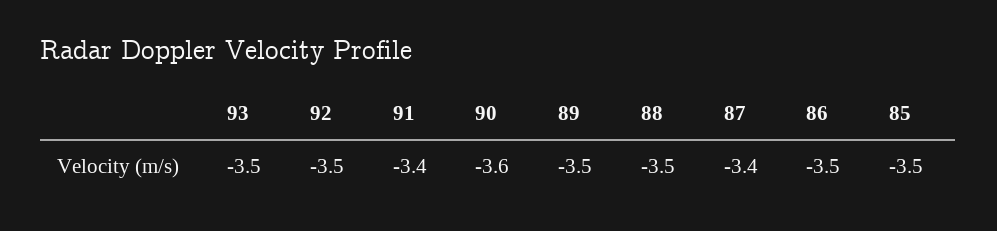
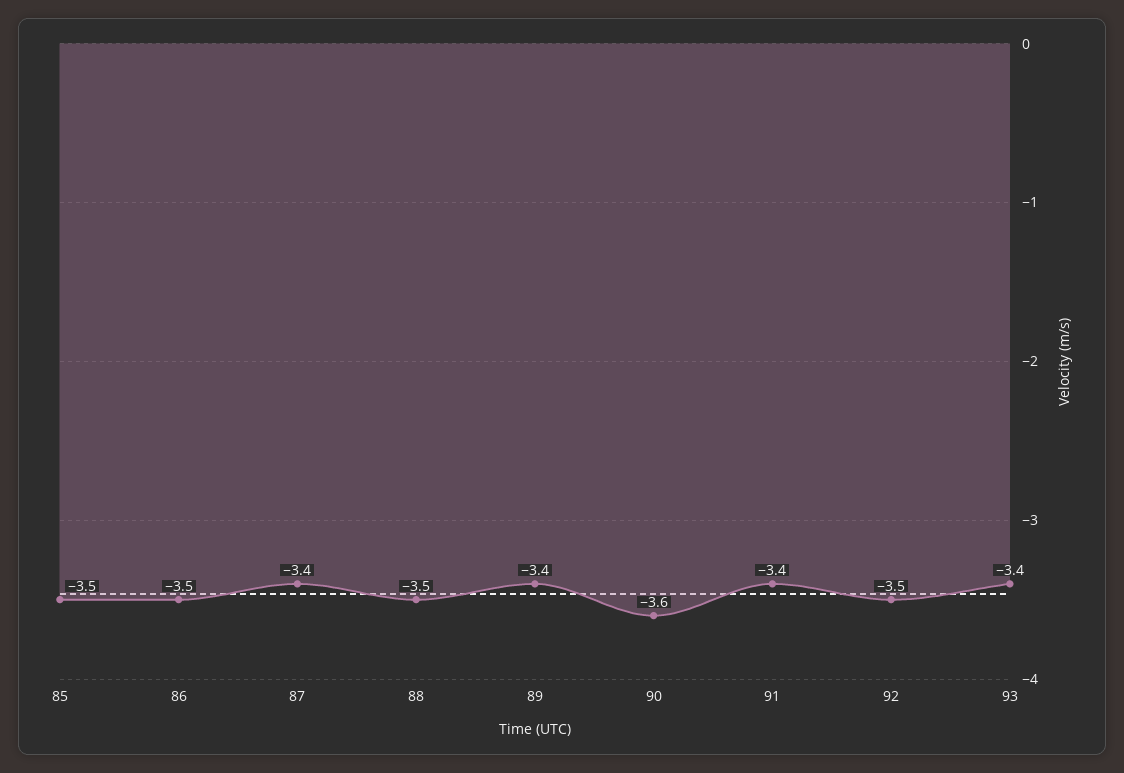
93: -3.5 -> -3.4
89: -3.5 -> -3.4

